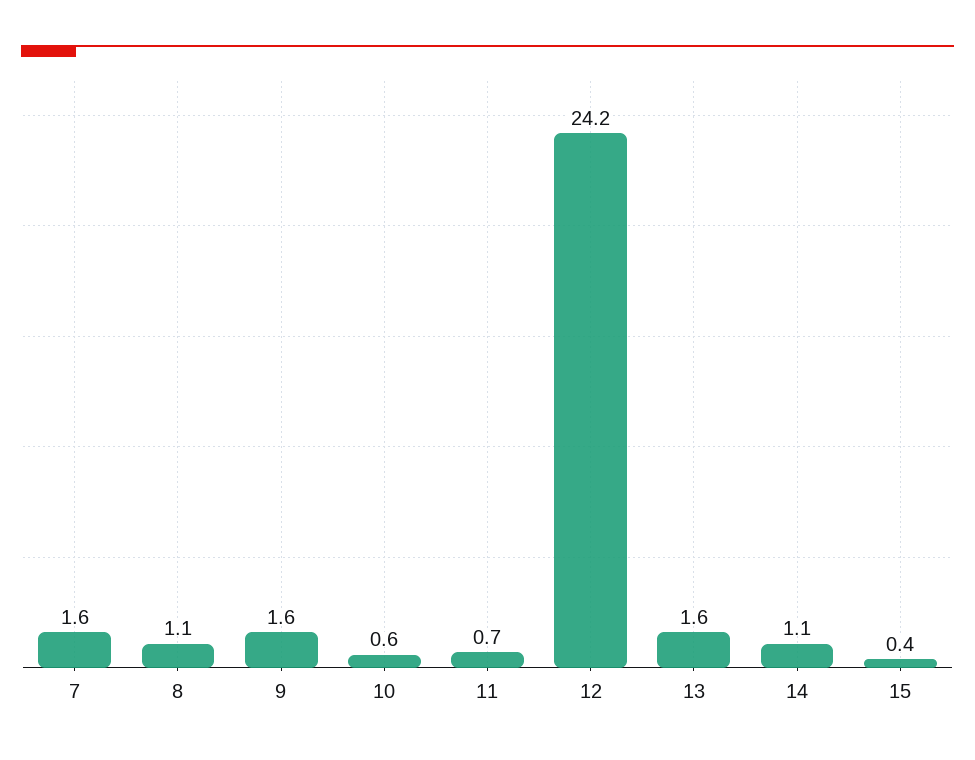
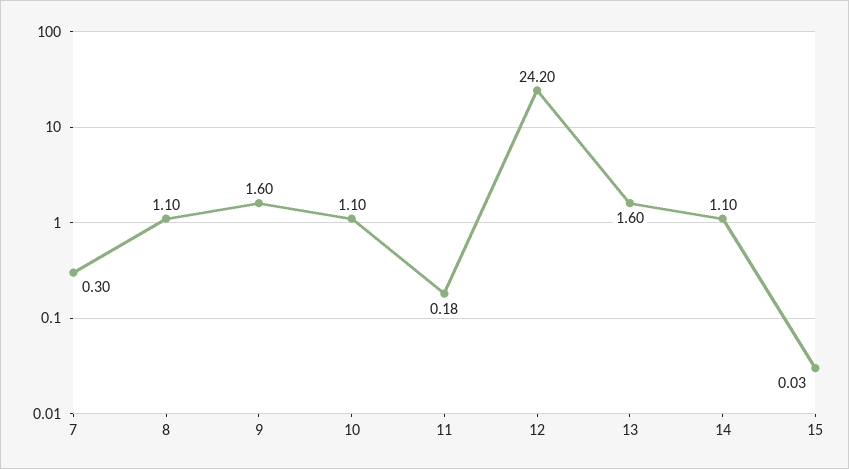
7: 1.6 -> 0.3
10: 0.6 -> 1.1
11: 0.7 -> 0.18
15: 0.4 -> 0.03

